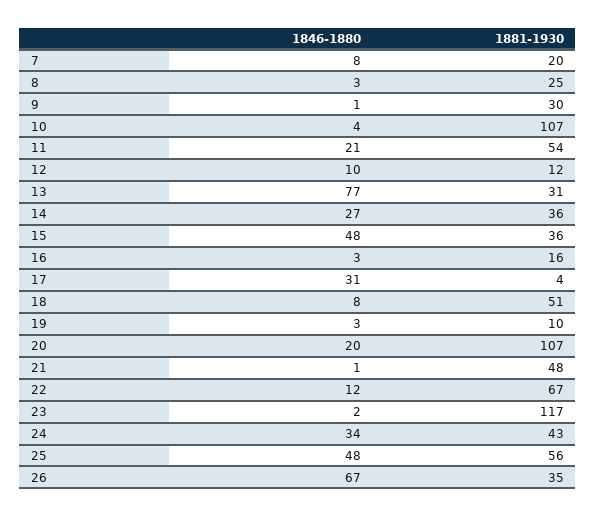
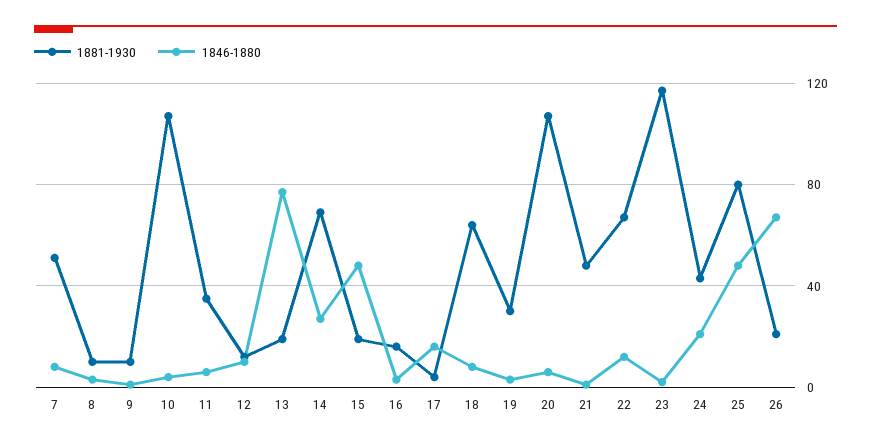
1881-1930, 7: 20 -> 50
1881-1930, 8: 25 -> 10
1881-1930, 9: 30 -> 10
1846-1880, 11: 21 -> 5
1881-1930, 11: 54 -> 35
1881-1930, 13: 31 -> 20
1881-1930, 14: 36 -> 70
1881-1930, 15: 36 -> 20
1846-1880, 17: 31 -> 15
1881-1930, 18: 51 -> 65
1881-1930, 19: 10 -> 30
1846-1880, 20: 20 -> 5
1846-1880, 24: 34 -> 20
1881-1930, 25: 56 -> 80
1881-1930, 26: 35 -> 20

